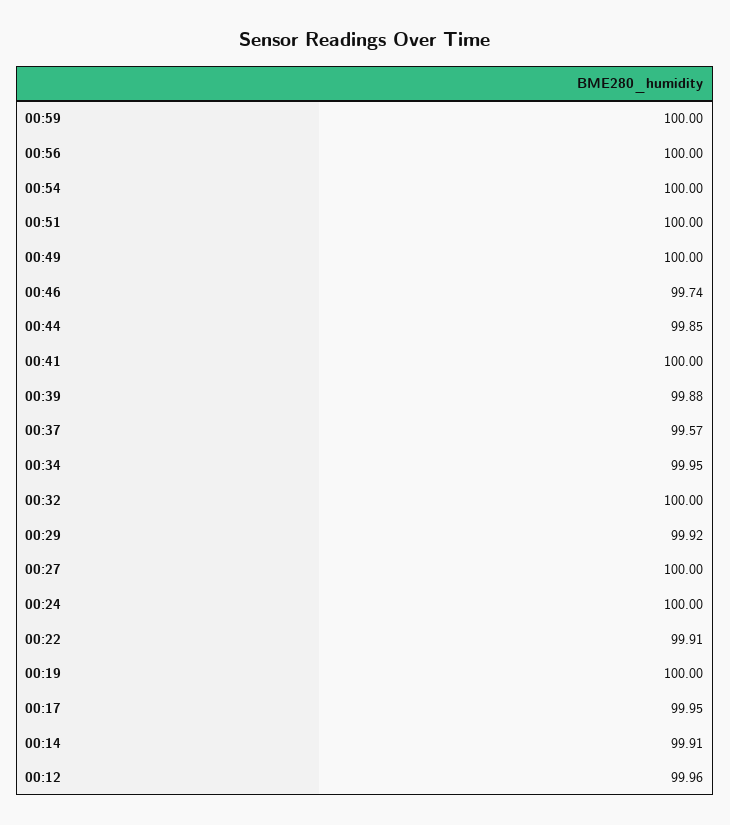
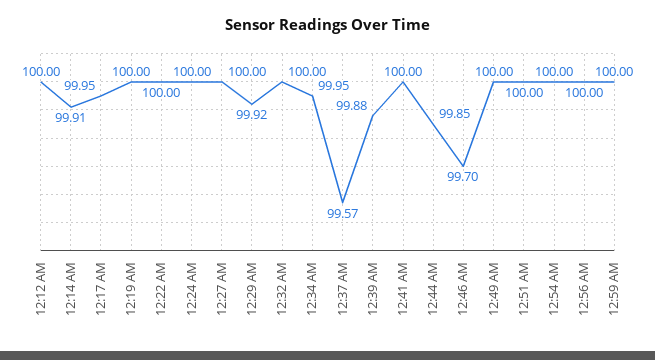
00:46: 99.74 -> 99.7
00:22: 99.91 -> 100
00:12: 99.96 -> 100

